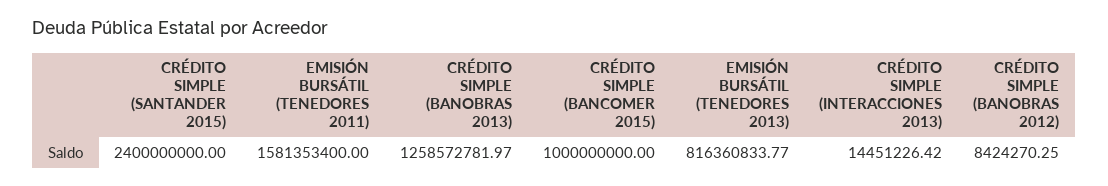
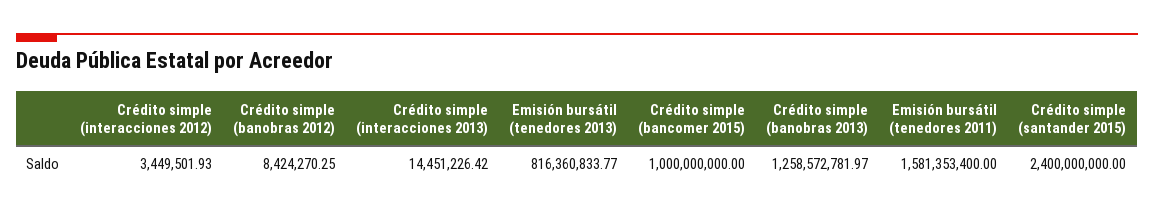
Crédito simple (interacciones 2012): none -> 3449501.93

